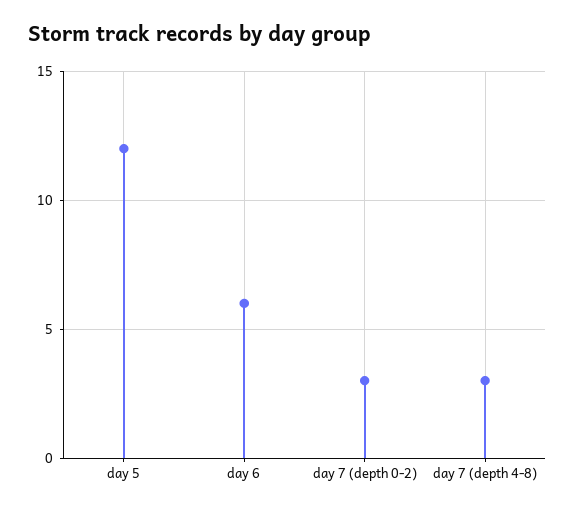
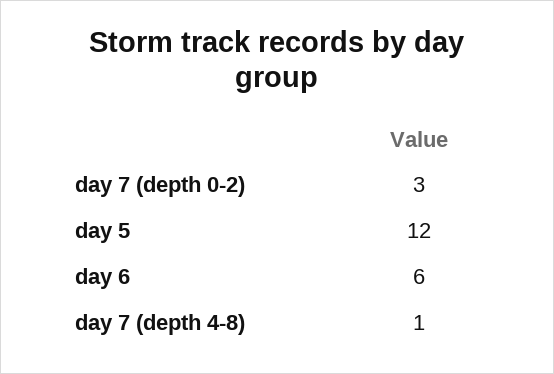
day 7 (depth 4-8): 3 -> 1

